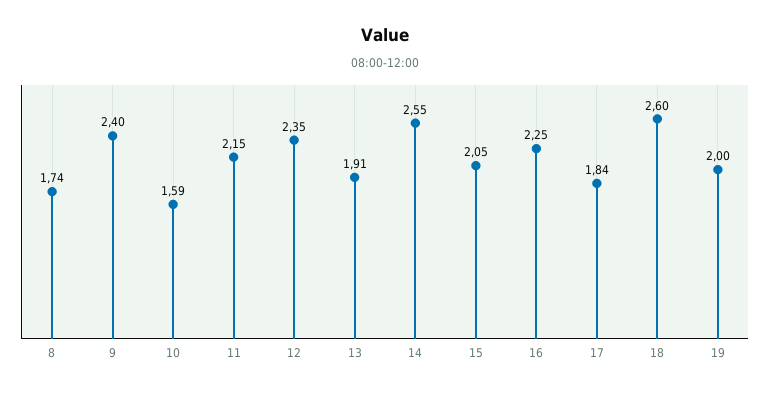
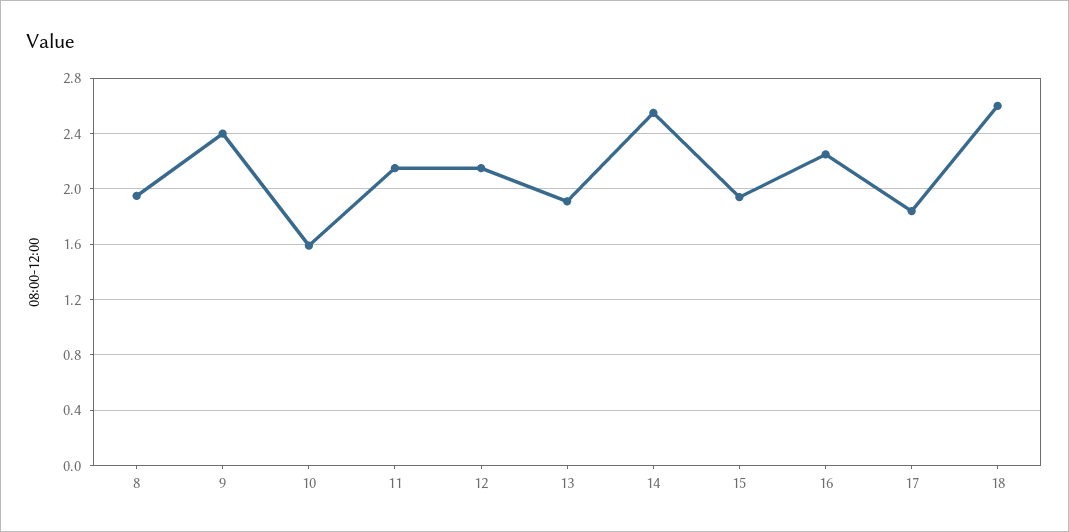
8: 1.74 -> 1.95
12: 2.35 -> 2.15
15: 2.05 -> 1.95
19: 2 -> none

